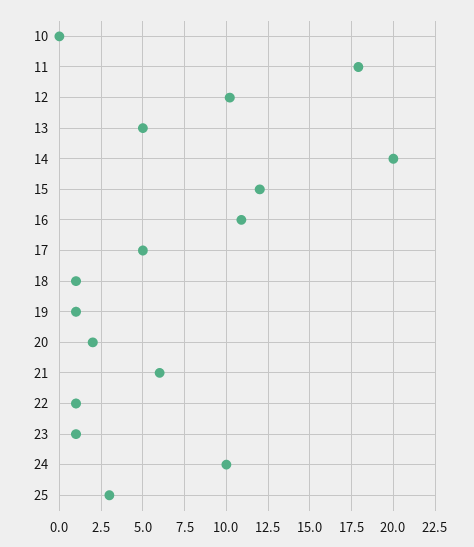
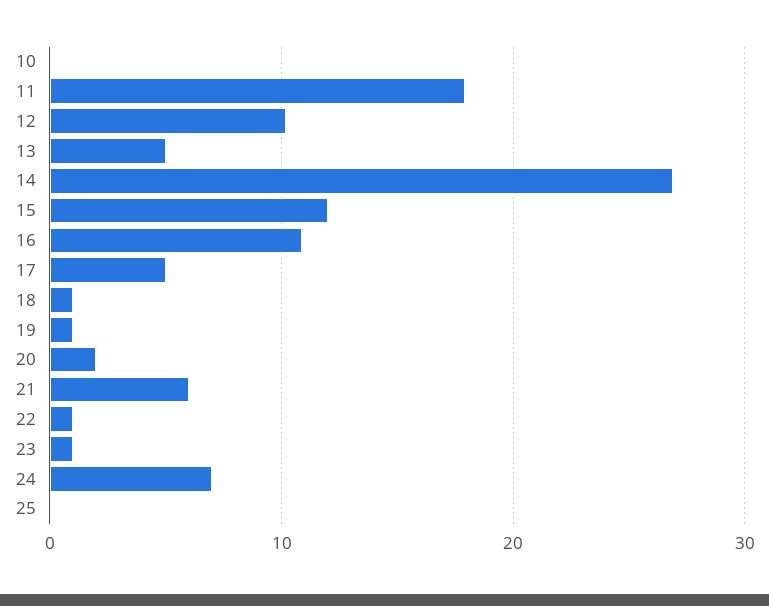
14: 20 -> 27
24: 10 -> 7
25: 3 -> 0

